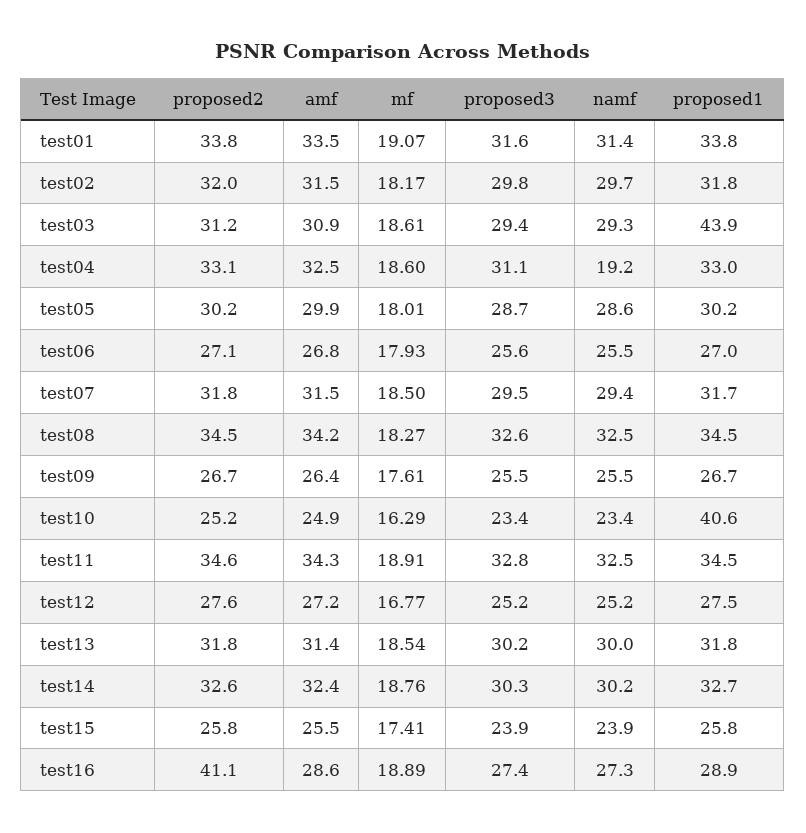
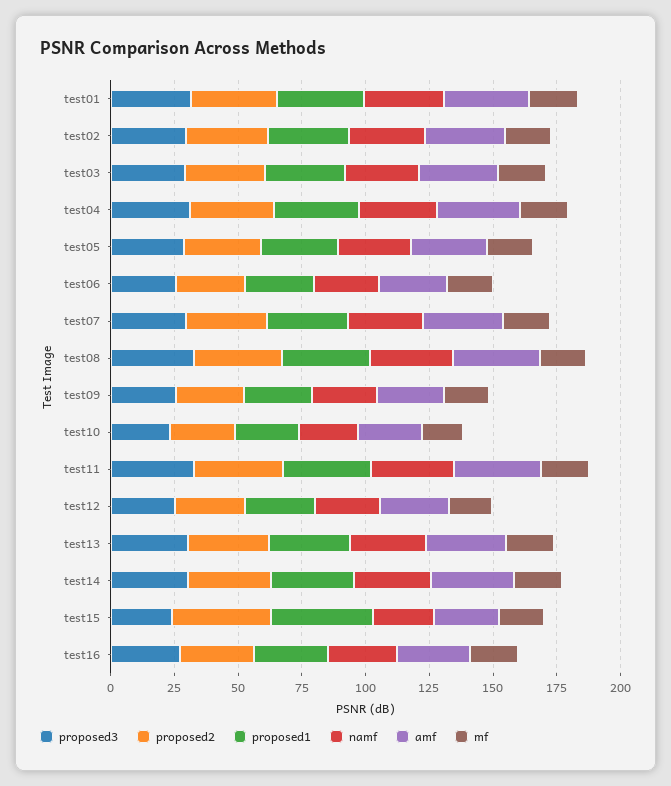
proposed1, test03: 43.9 -> 30
namf, test04: 19.2 -> 30
proposed1, test10: 40.6 -> 25
proposed2, test15: 25.8 -> 40
proposed1, test15: 25.8 -> 40
proposed2, test16: 41.1 -> 30

